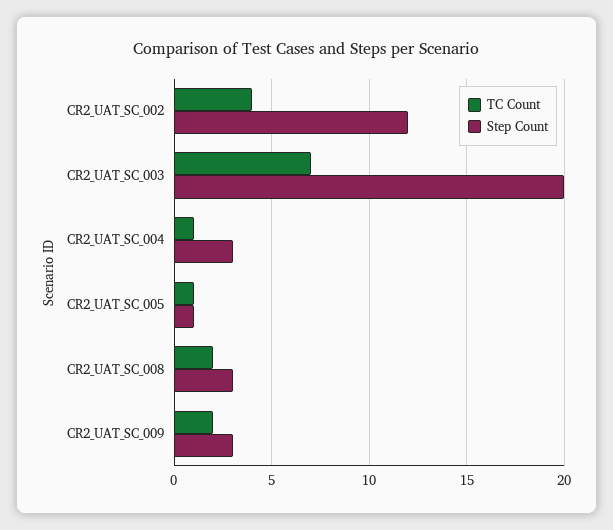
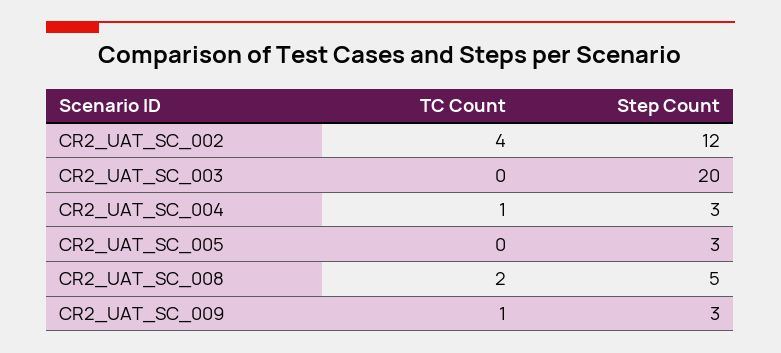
TC Count, CR2_UAT_SC_003: 7 -> 0
TC Count, CR2_UAT_SC_005: 1 -> 0
Step Count, CR2_UAT_SC_005: 1 -> 3
Step Count, CR2_UAT_SC_008: 3 -> 5
TC Count, CR2_UAT_SC_009: 2 -> 1

